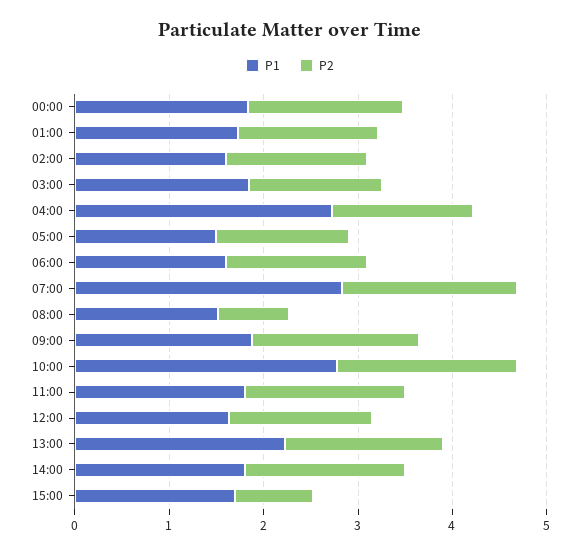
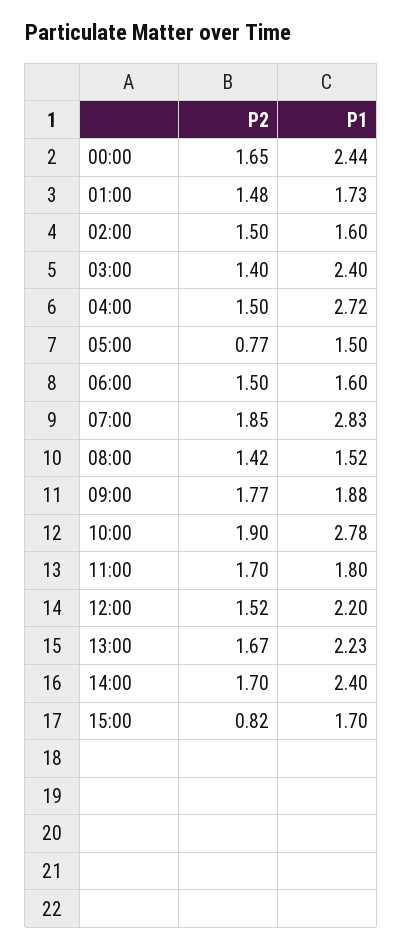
P1, 00:00: 1.8 -> 2.44
P1, 03:00: 1.8 -> 2.4
P2, 05:00: 1.4 -> 0.77
P2, 08:00: 0.8 -> 1.42
P1, 12:00: 1.6 -> 2.2
P1, 14:00: 1.8 -> 2.4

